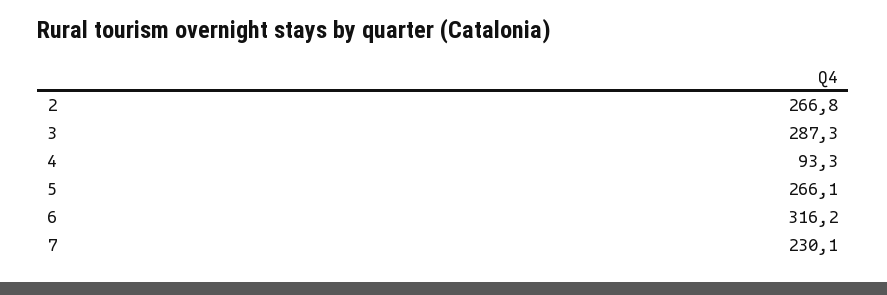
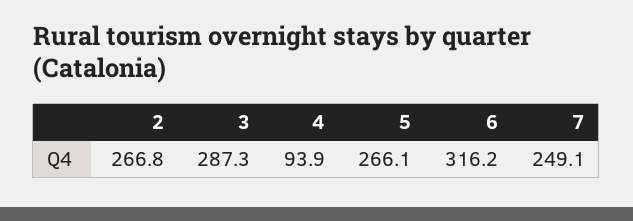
4: 93.3 -> 93.9
7: 230.1 -> 249.1

